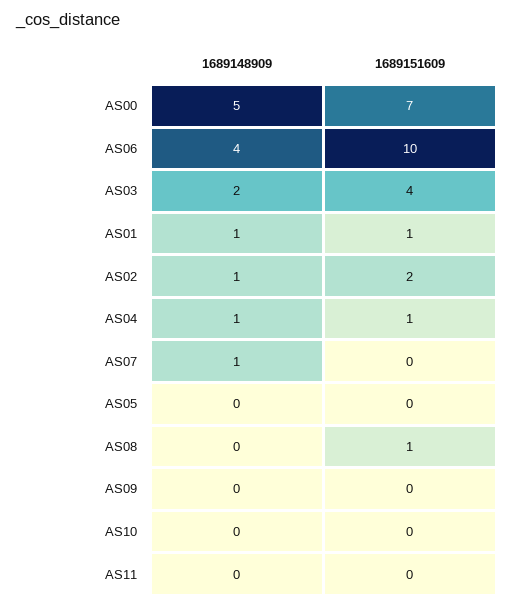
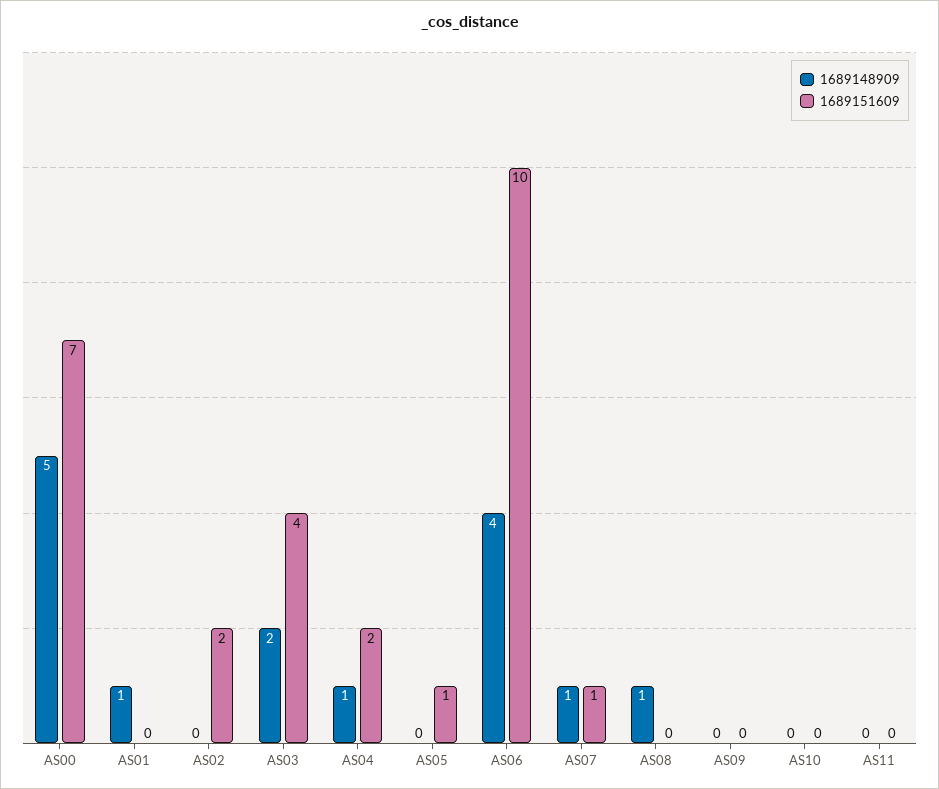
1689151609, AS01: 1 -> 0
1689148909, AS02: 1 -> 0
1689151609, AS04: 1 -> 2
1689151609, AS07: 0 -> 1
1689151609, AS05: 0 -> 1
1689148909, AS08: 0 -> 1
1689151609, AS08: 1 -> 0

